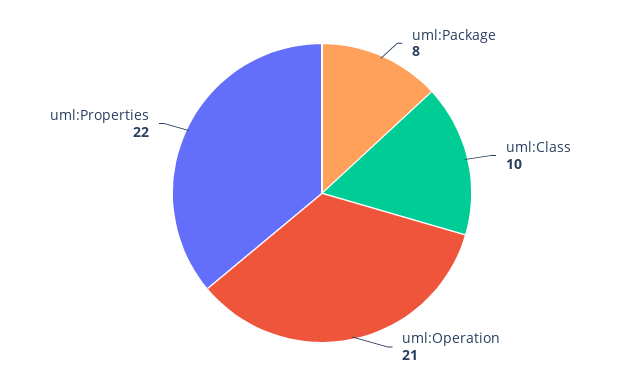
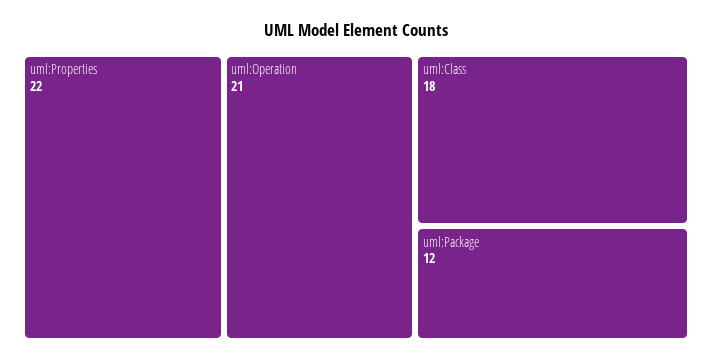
uml:Package: 8 -> 12
uml:Class: 10 -> 18

